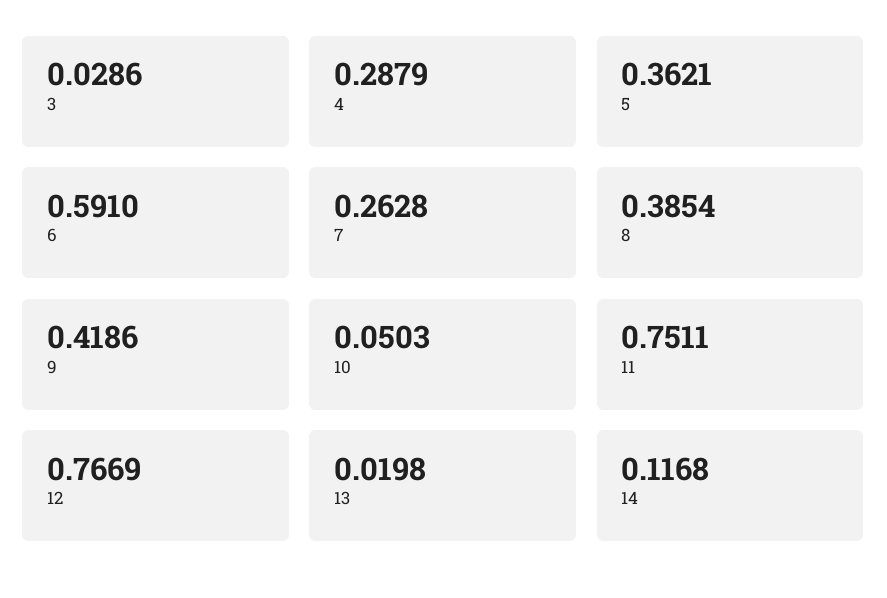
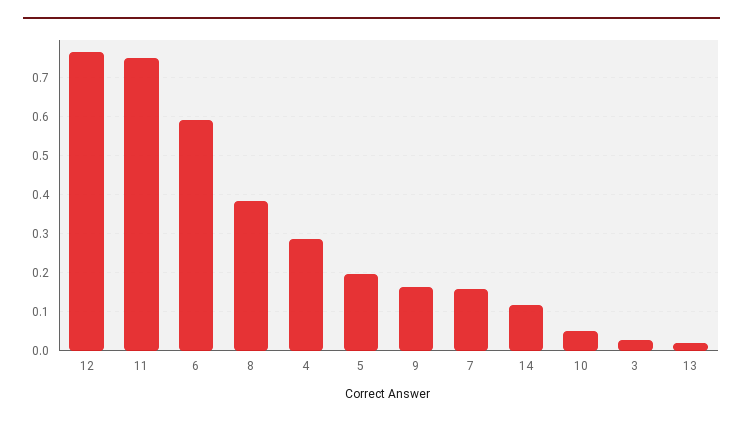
5: 0.3621 -> 0.2
7: 0.2628 -> 0.16
9: 0.4186 -> 0.16

